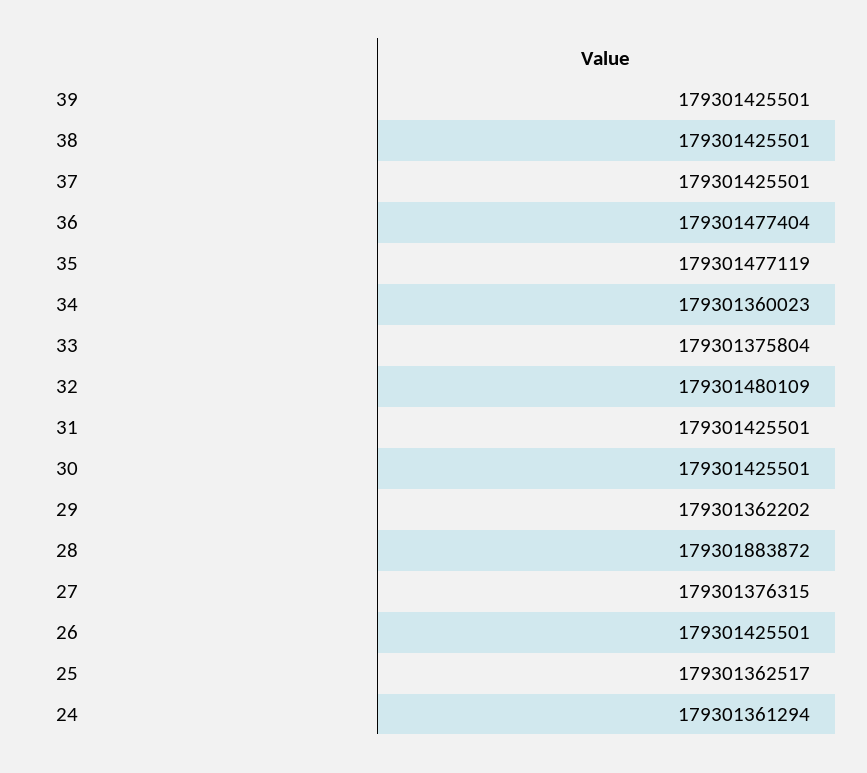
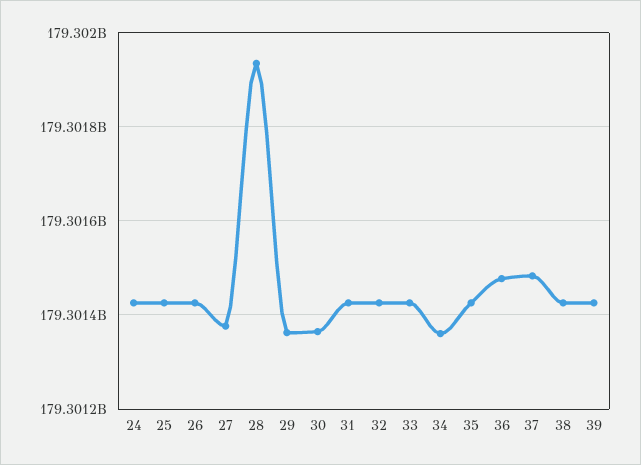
37: 179301425501 -> 179301480000
35: 179301477119 -> 179301420000
33: 179301375804 -> 179301420000
32: 179301480109 -> 179301420000
30: 179301425501 -> 179301360000
28: 179301883872 -> 179301940000
25: 179301362517 -> 179301420000
24: 179301361294 -> 179301420000

